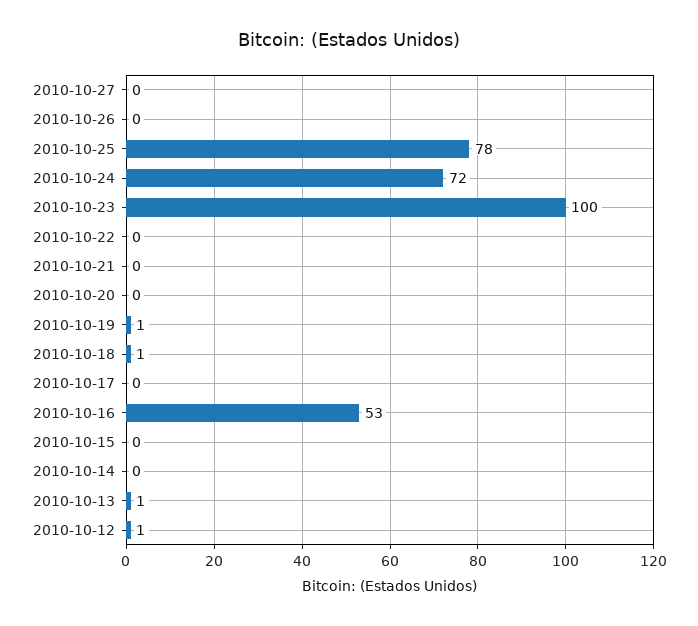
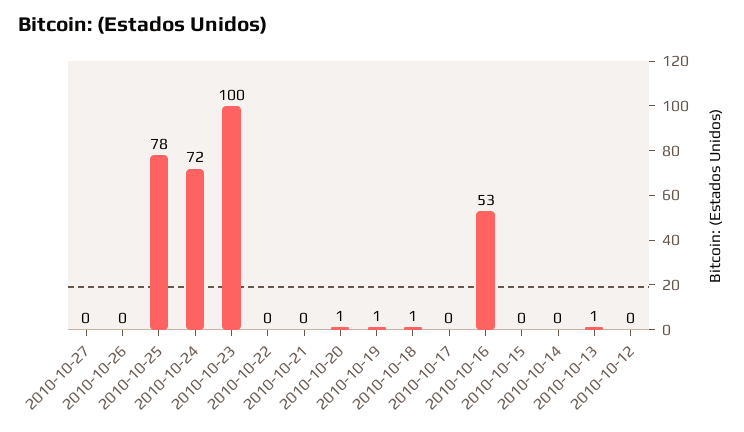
2010-10-20: 0 -> 1
2010-10-12: 1 -> 0

